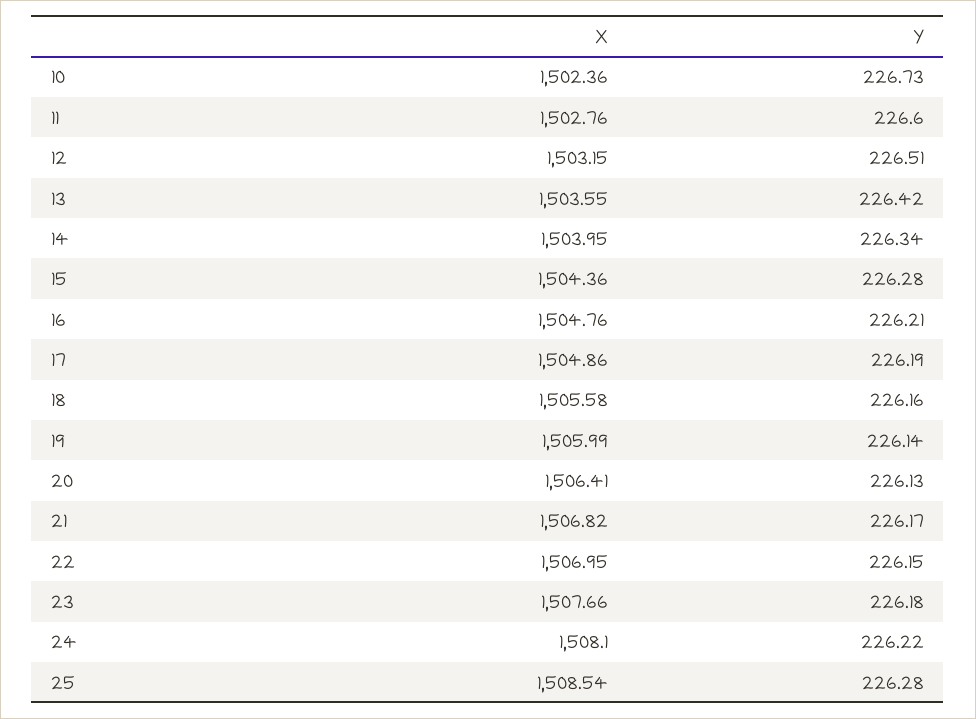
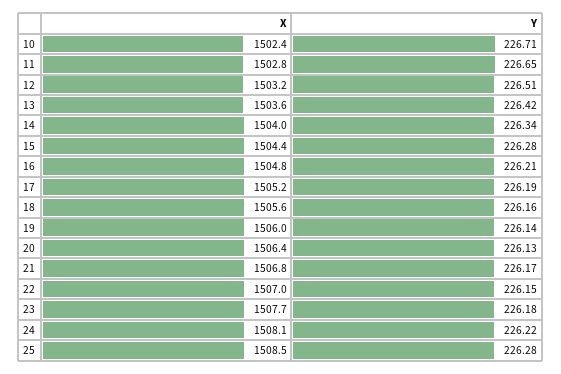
Y, 10: 226.73 -> 226.71
Y, 11: 226.6 -> 226.65
X, 17: 1504.86 -> 1505.2

